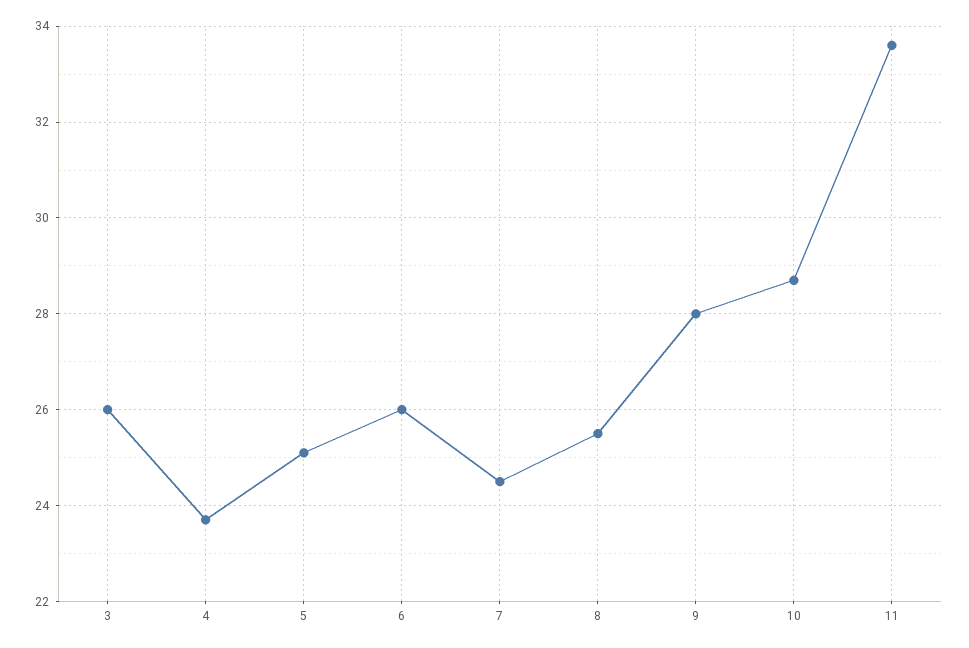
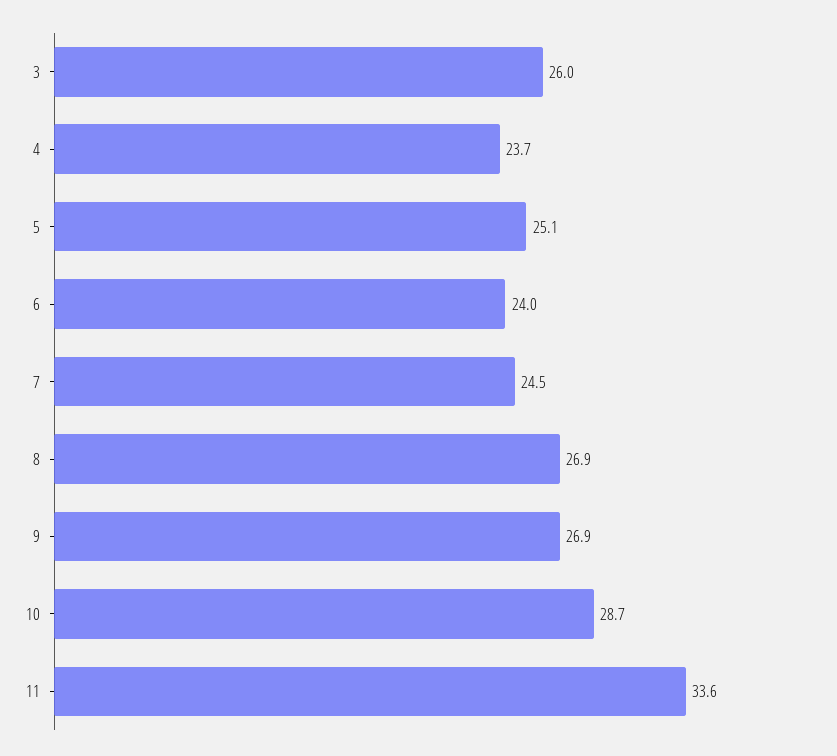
6: 26 -> 24
8: 25.5 -> 26.9
9: 28 -> 26.9

